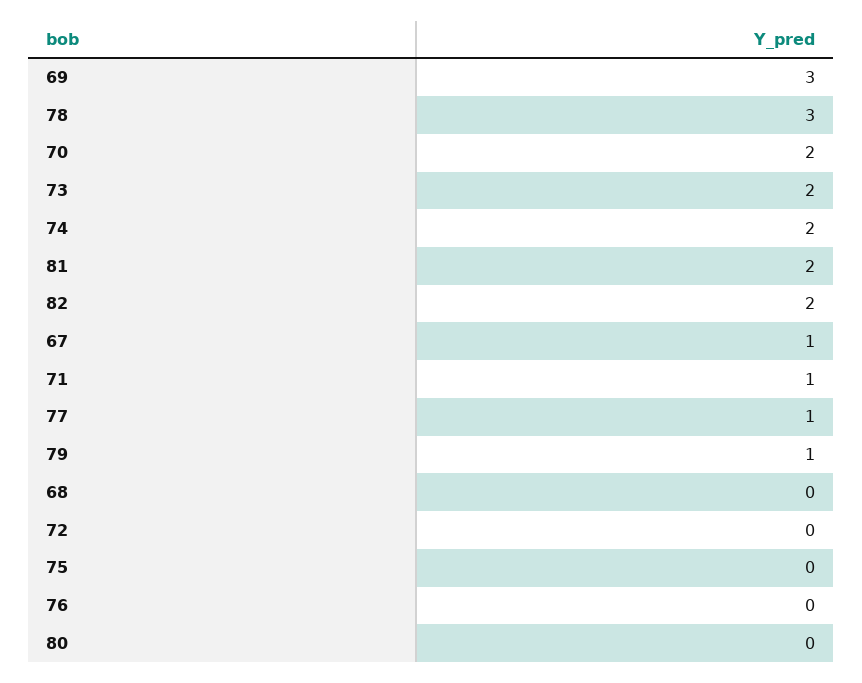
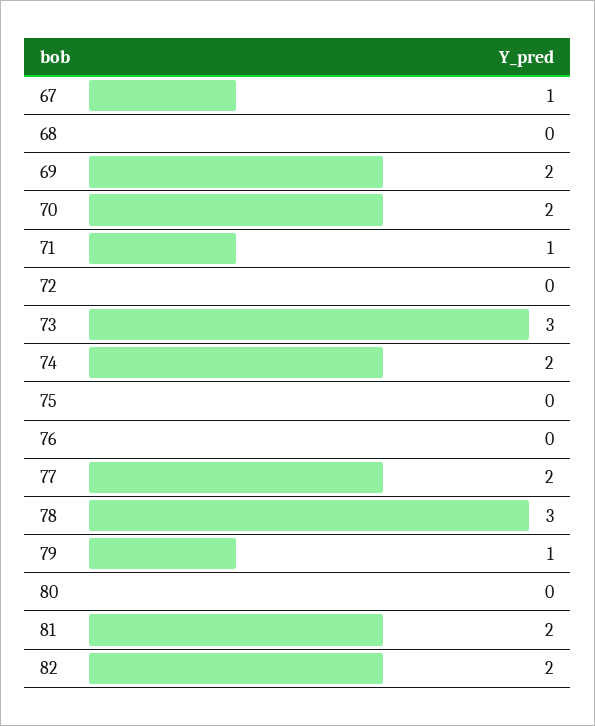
69: 3 -> 2
73: 2 -> 3
77: 1 -> 2

